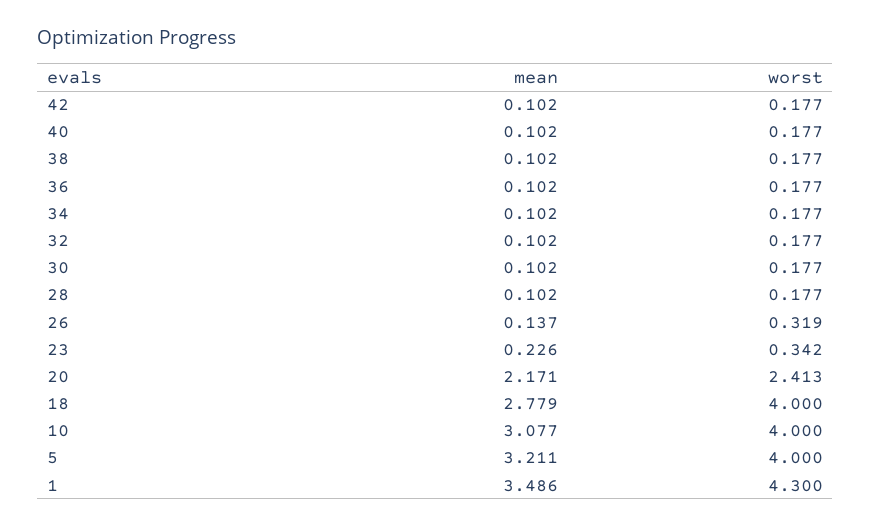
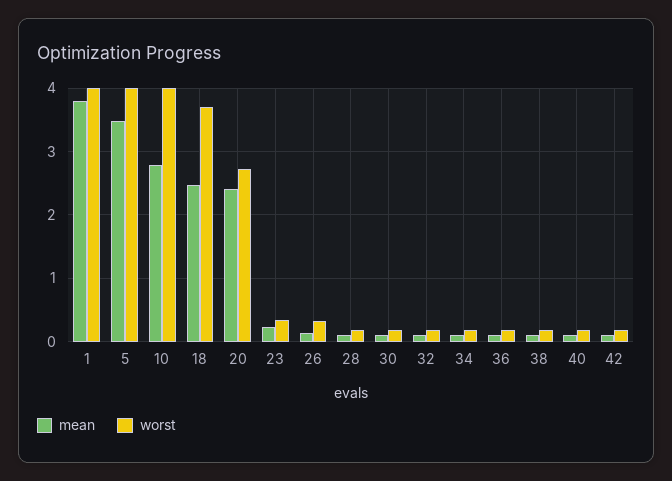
mean, 20: 2.171 -> 2.4
worst, 20: 2.413 -> 2.7
mean, 18: 2.779 -> 2.5
worst, 18: 4 -> 3.7
mean, 10: 3.077 -> 2.8
mean, 5: 3.211 -> 3.5
mean, 1: 3.486 -> 3.8
worst, 1: 4.3 -> 4

